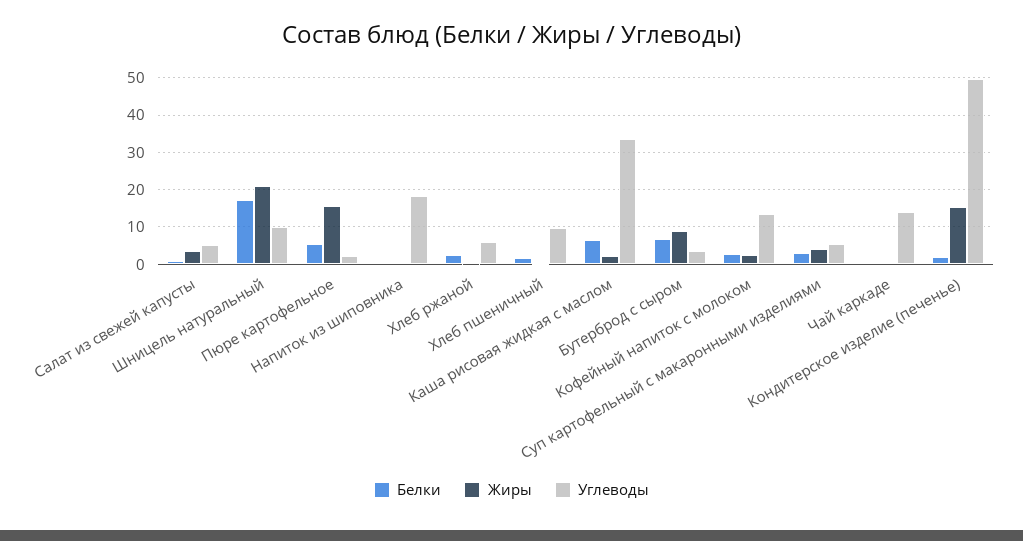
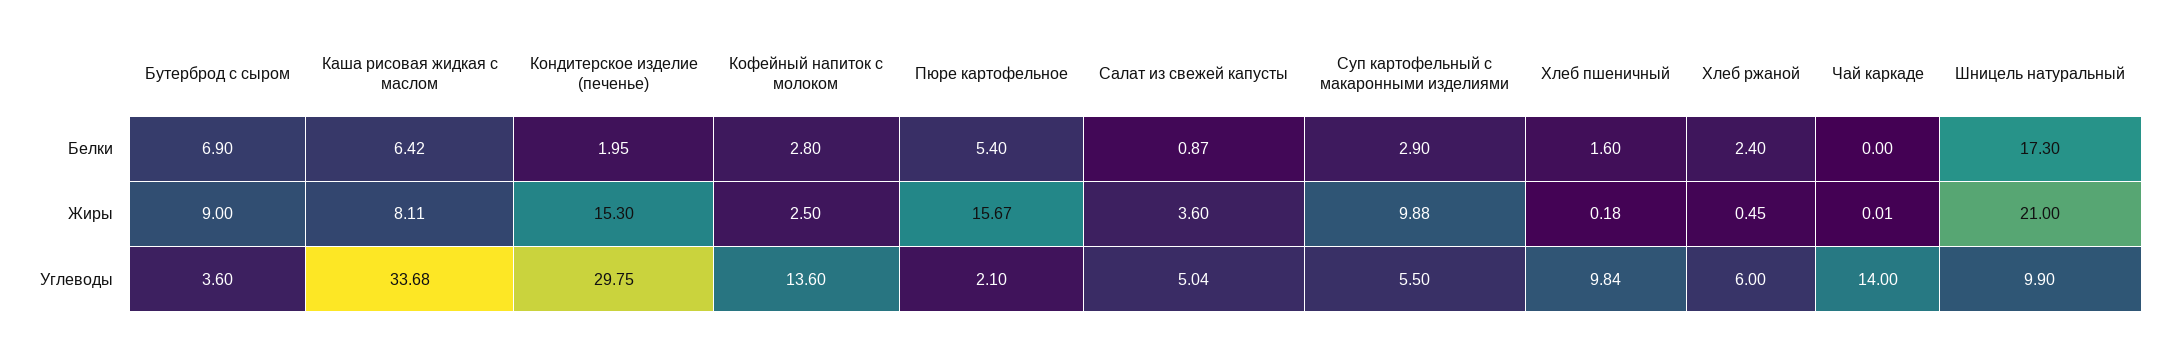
Белки, Напиток из шиповника: 0 -> none
Жиры, Напиток из шиповника: 0 -> none
Углеводы, Напиток из шиповника: 18 -> none
Жиры, Каша рисовая жидкая с маслом: 2 -> 8.11
Жиры, Суп картофельный с макаронными изделиями: 4 -> 9.88
Углеводы, Кондитерское изделие (печенье): 50 -> 29.75

